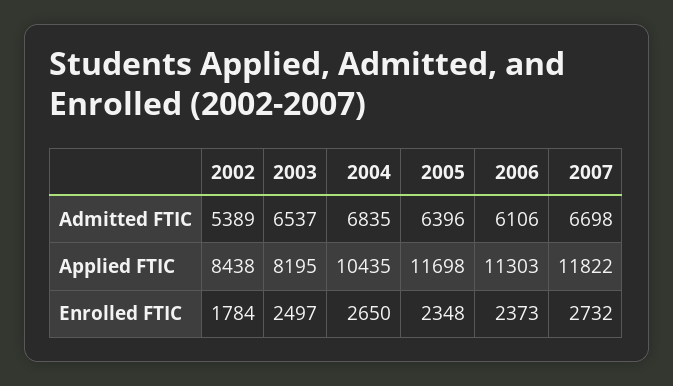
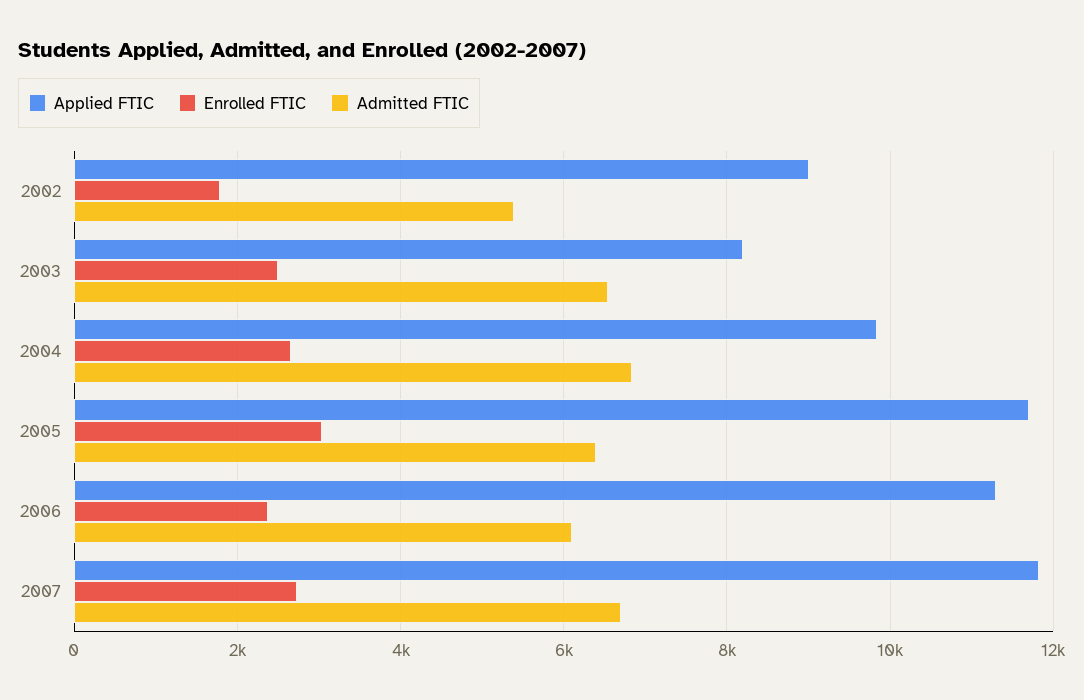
Applied FTIC, 2002: 8438 -> 9000
Applied FTIC, 2004: 10435 -> 9800
Enrolled FTIC, 2005: 2348 -> 3000

